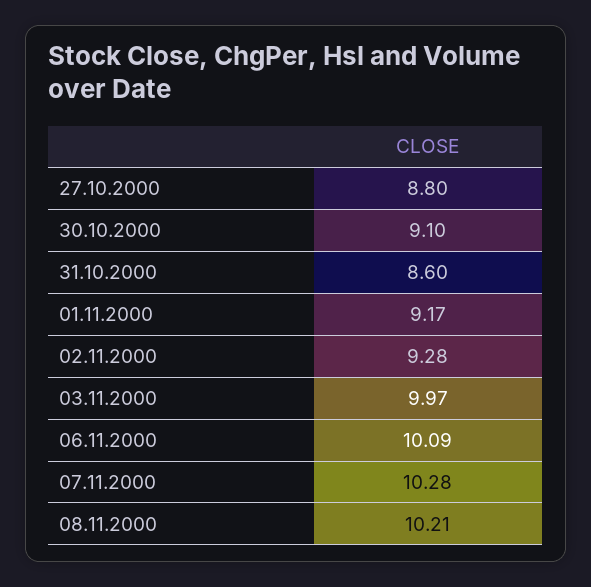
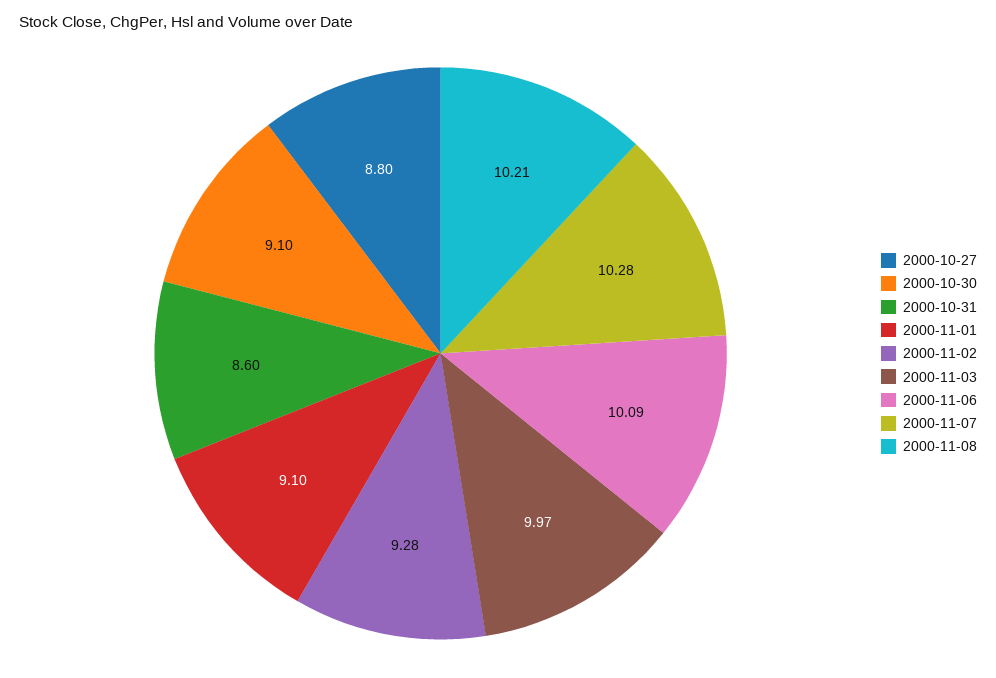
01.11.2000: 9.17 -> 9.1

